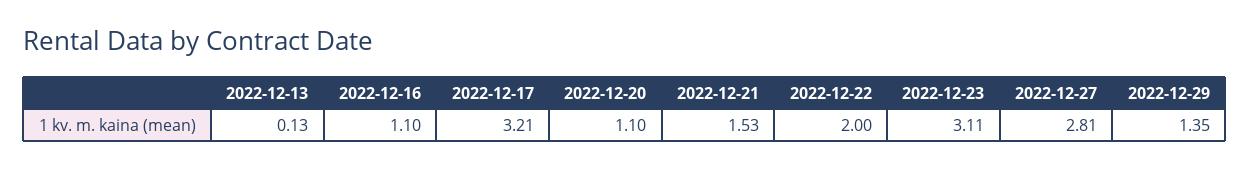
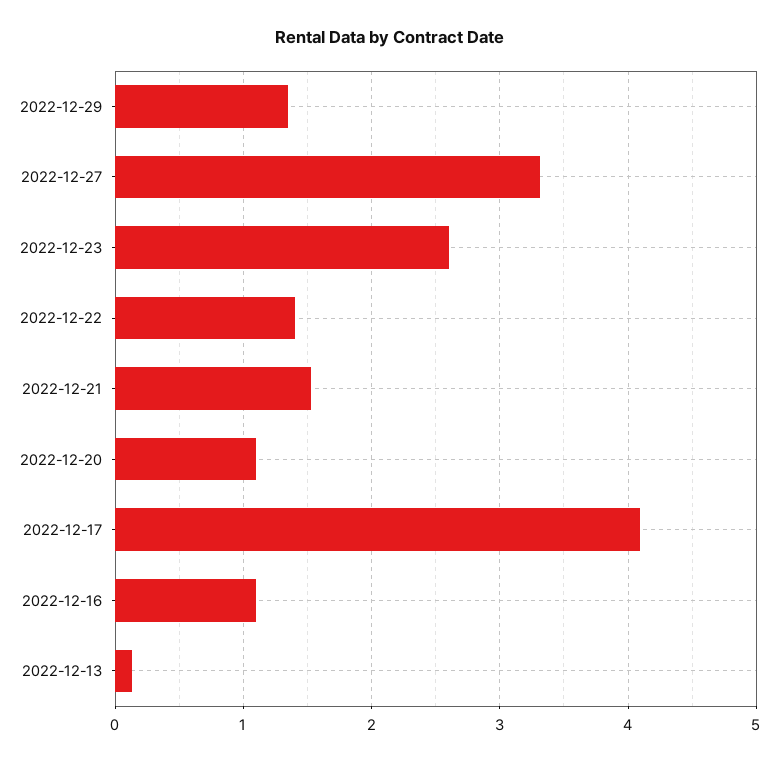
2022-12-17: 3.21 -> 4.1
2022-12-22: 2 -> 1.4
2022-12-23: 3.11 -> 2.6
2022-12-27: 2.81 -> 3.3

